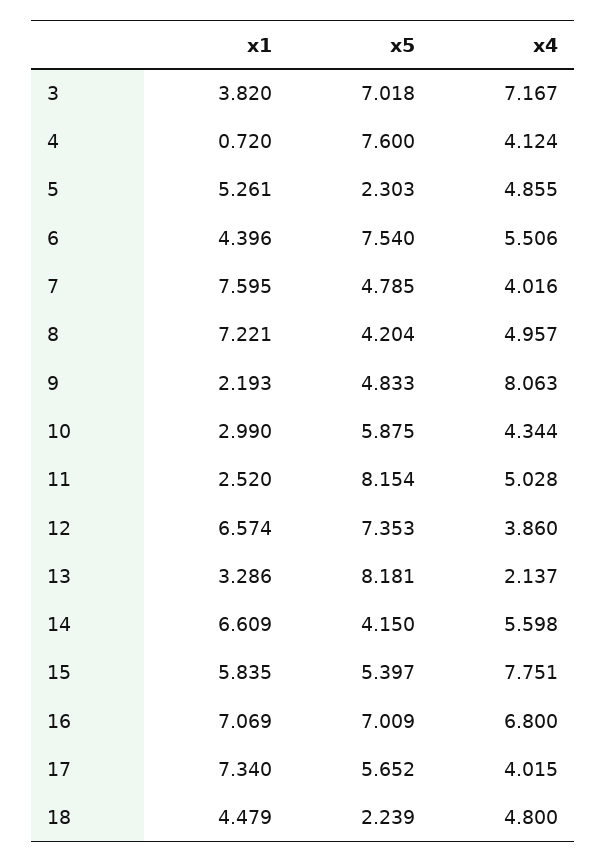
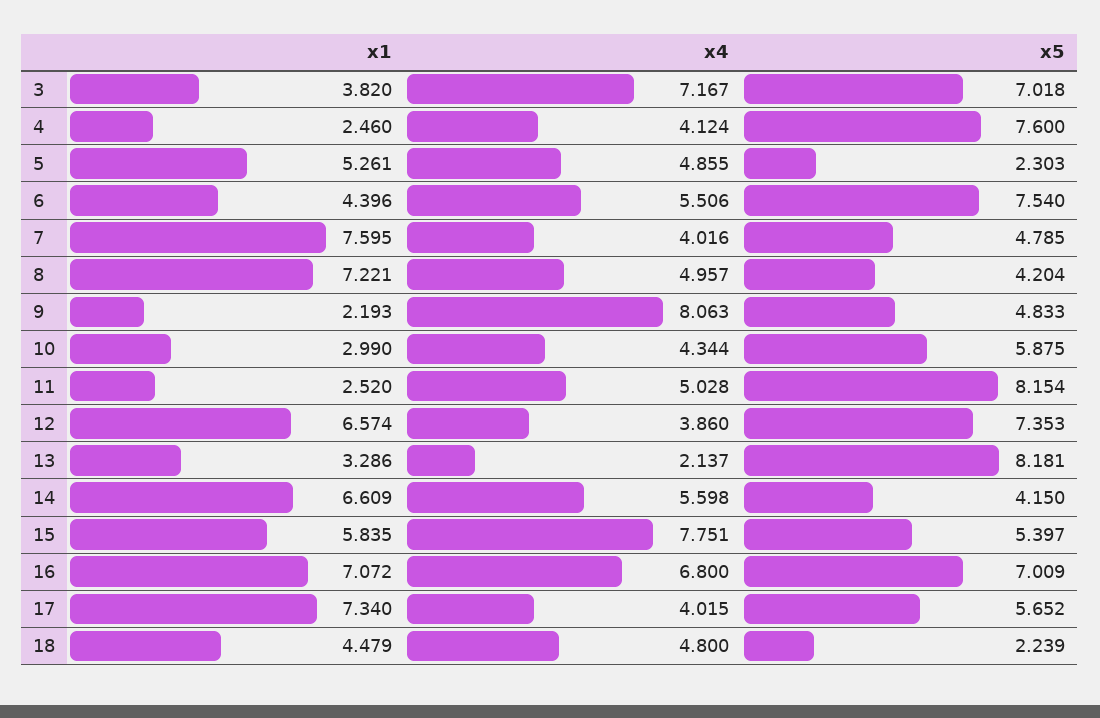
x1, 4: 0.72 -> 2.46
x1, 16: 7.069 -> 7.072

